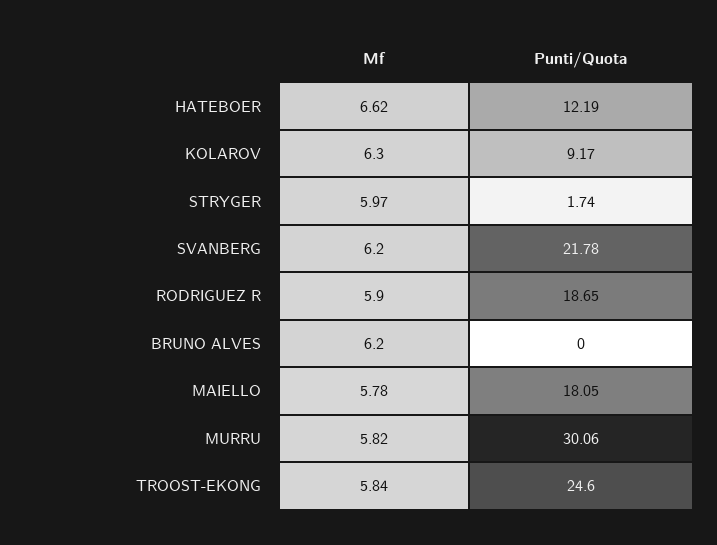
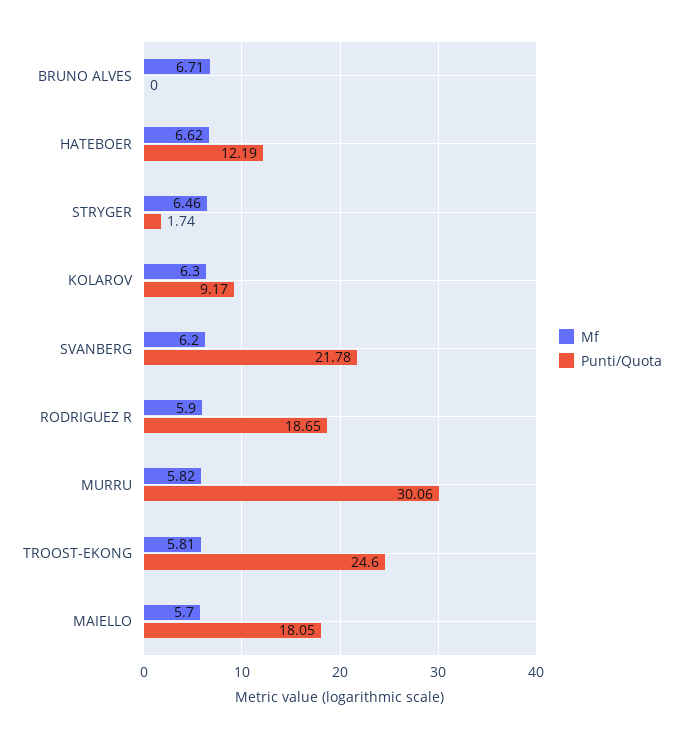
Mf, STRYGER: 5.97 -> 6.46
Mf, BRUNO ALVES: 6.2 -> 6.71
Mf, MAIELLO: 5.78 -> 5.7
Mf, TROOST-EKONG: 5.84 -> 5.81

